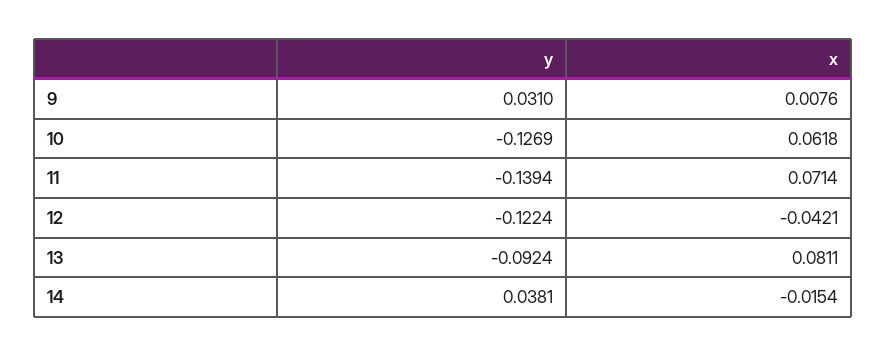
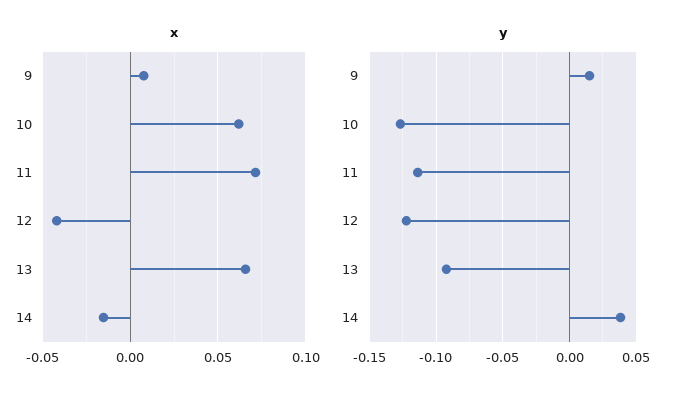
y, 9: 0.031 -> 0.015
y, 11: -0.1394 -> -0.115
x, 13: 0.0811 -> 0.065

